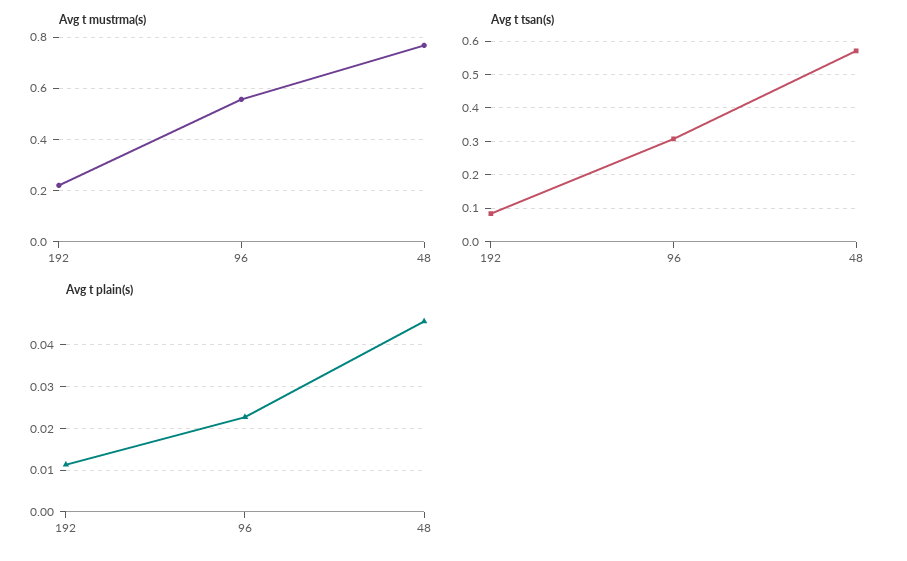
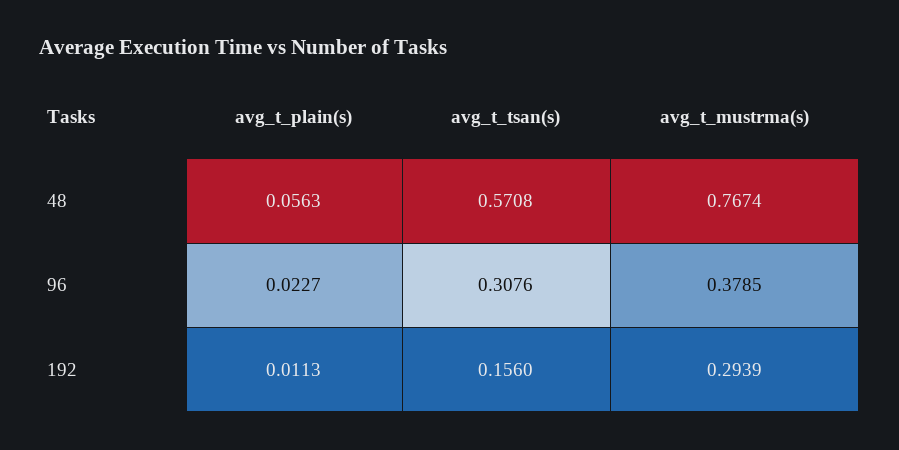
Avg t mustrma(s), 192: 0.225 -> 0.2939
Avg t mustrma(s), 96: 0.55 -> 0.3785
Avg t tsan(s), 192: 0.08 -> 0.156
Avg t plain(s), 48: 0.046 -> 0.0563

